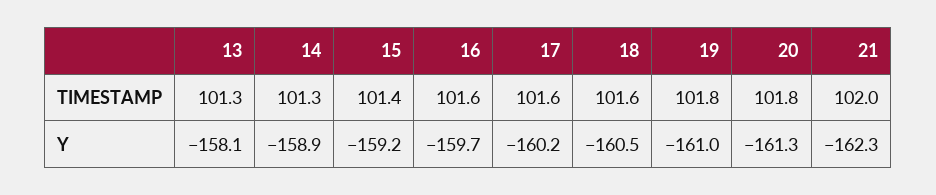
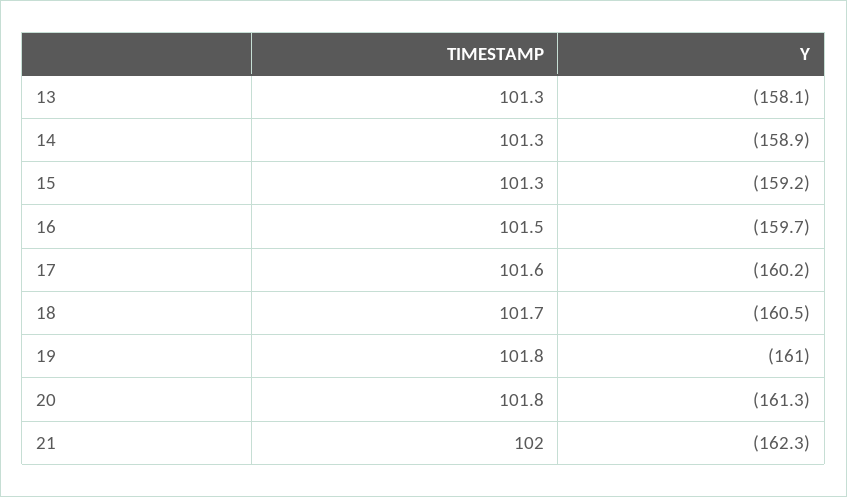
15, TIMESTAMP: 101.4 -> 101.3
16, TIMESTAMP: 101.6 -> 101.5
18, TIMESTAMP: 101.6 -> 101.7

